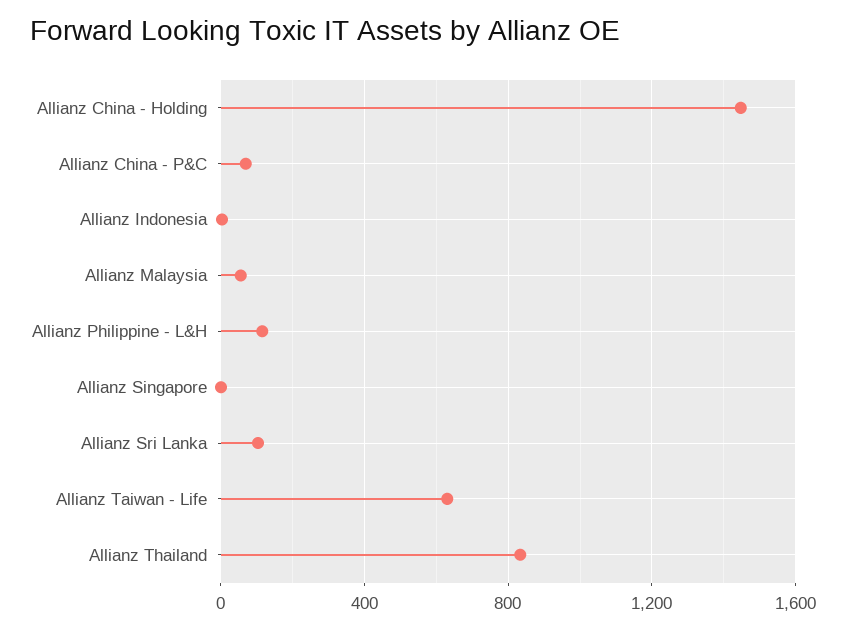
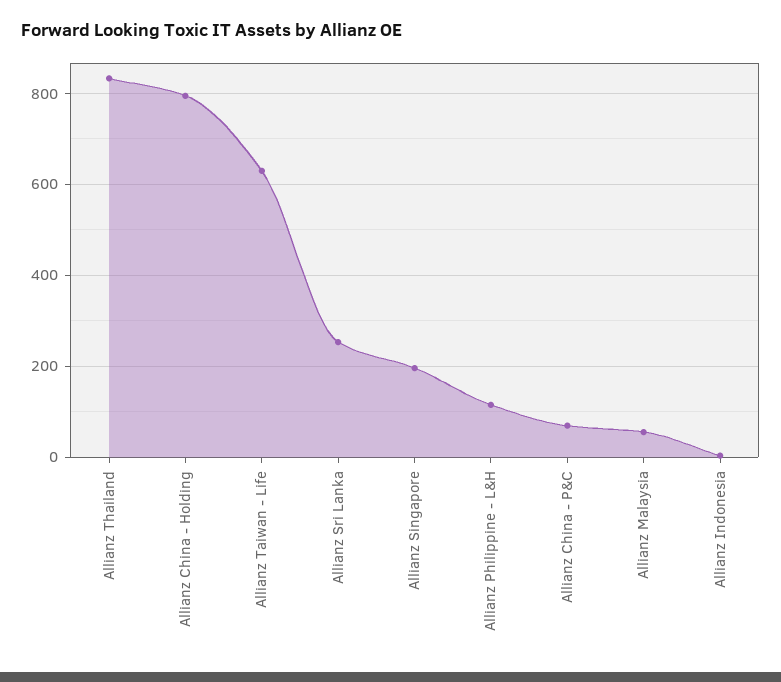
Allianz China - Holding: 1450 -> 800
Allianz Singapore: 0 -> 200
Allianz Sri Lanka: 100 -> 260

